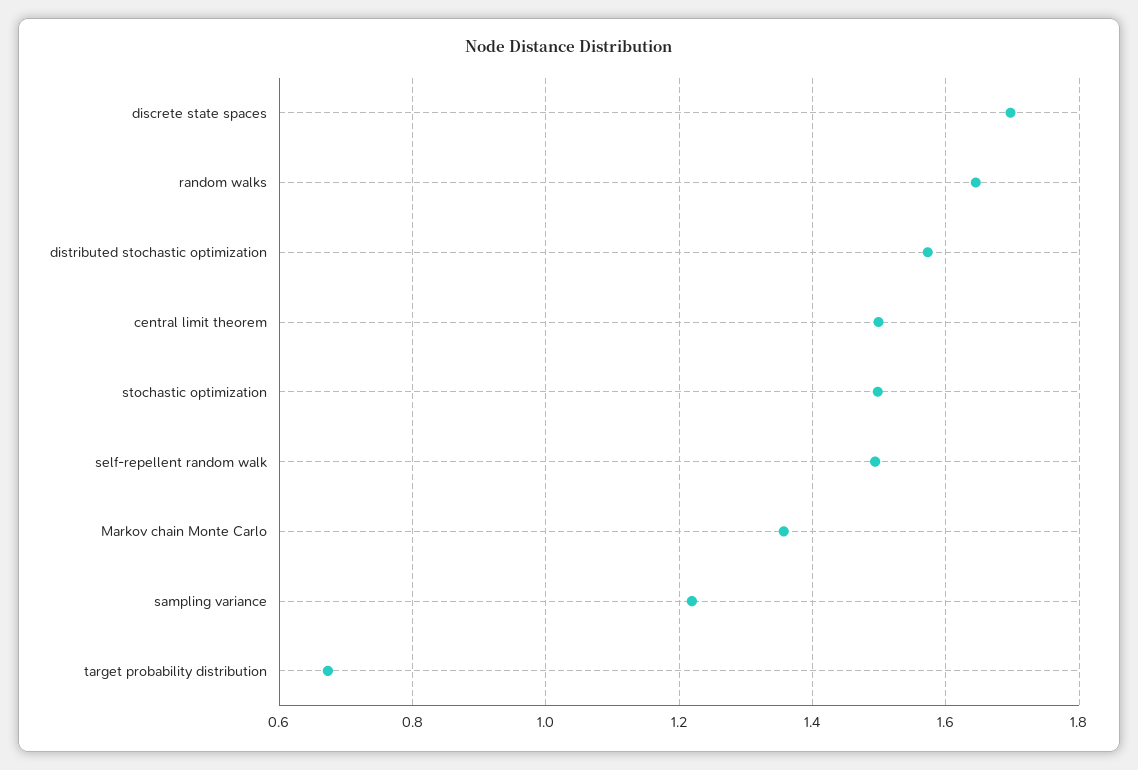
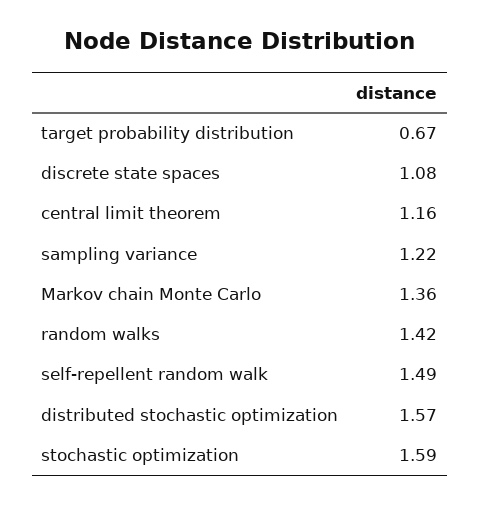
discrete state spaces: 1.7 -> 1.08
random walks: 1.64 -> 1.42
central limit theorem: 1.5 -> 1.16
stochastic optimization: 1.5 -> 1.59

